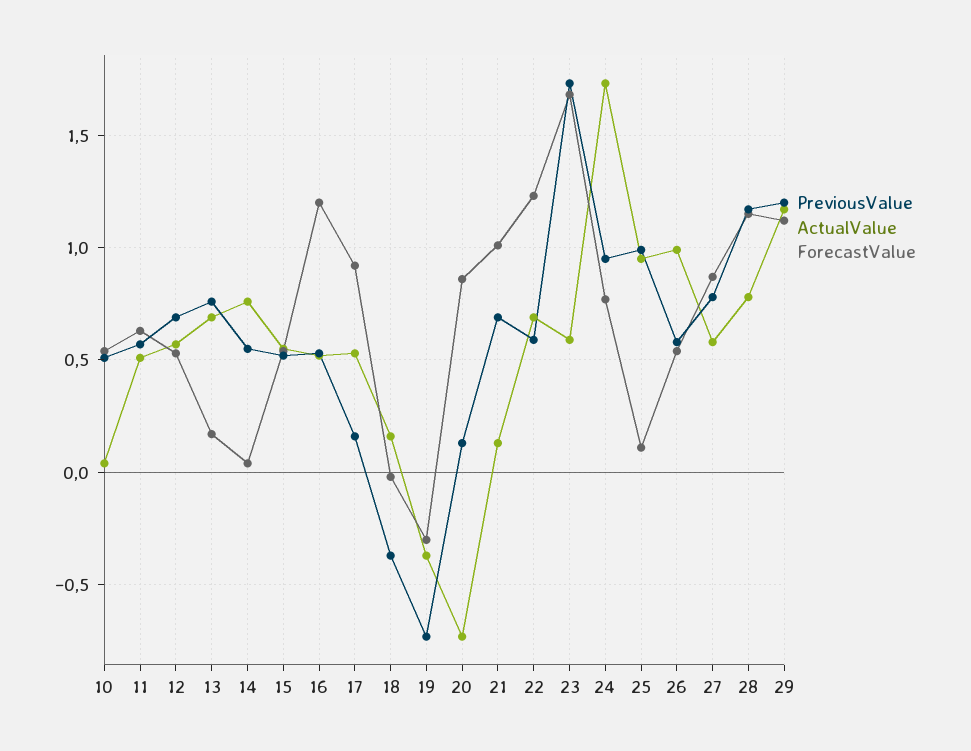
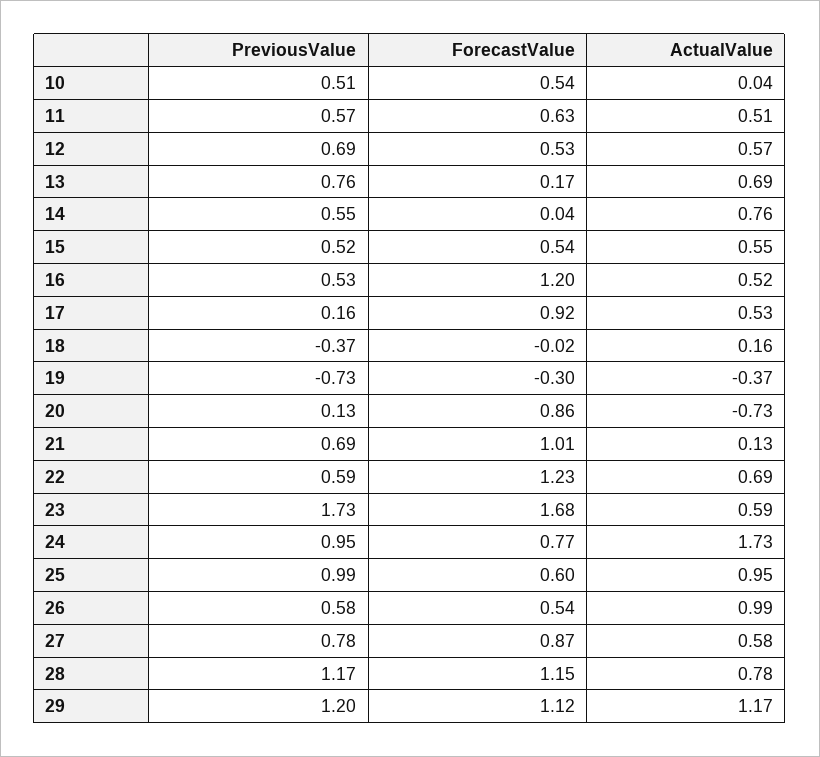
ForecastValue, 25: 0.1 -> 0.6

